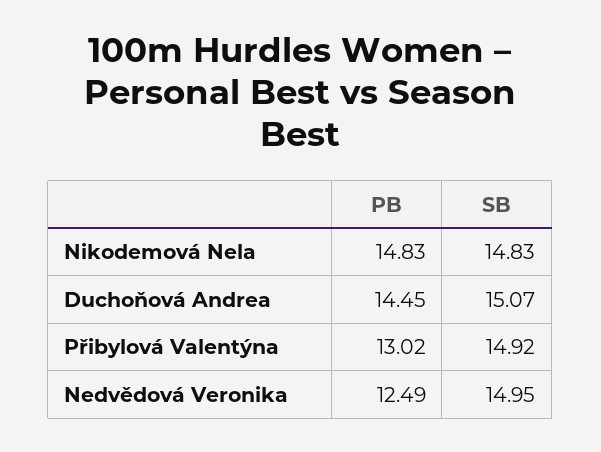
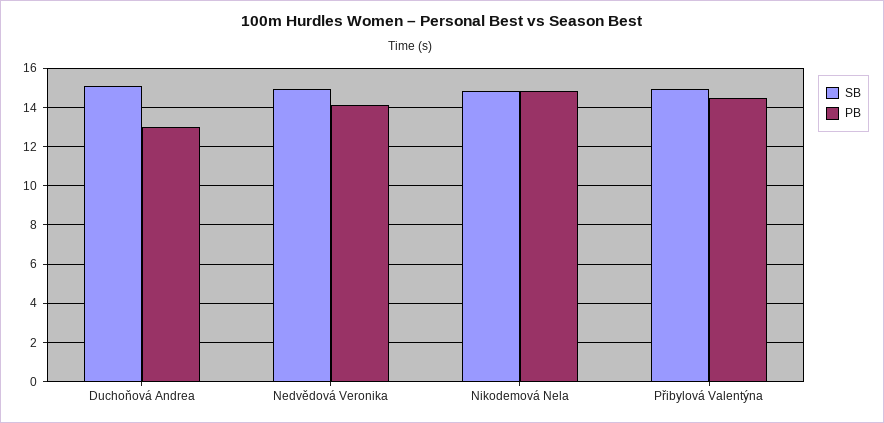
PB, Duchoňová Andrea: 14.45 -> 13
PB, Přibylová Valentýna: 13.02 -> 14.5
PB, Nedvědová Veronika: 12.49 -> 14

